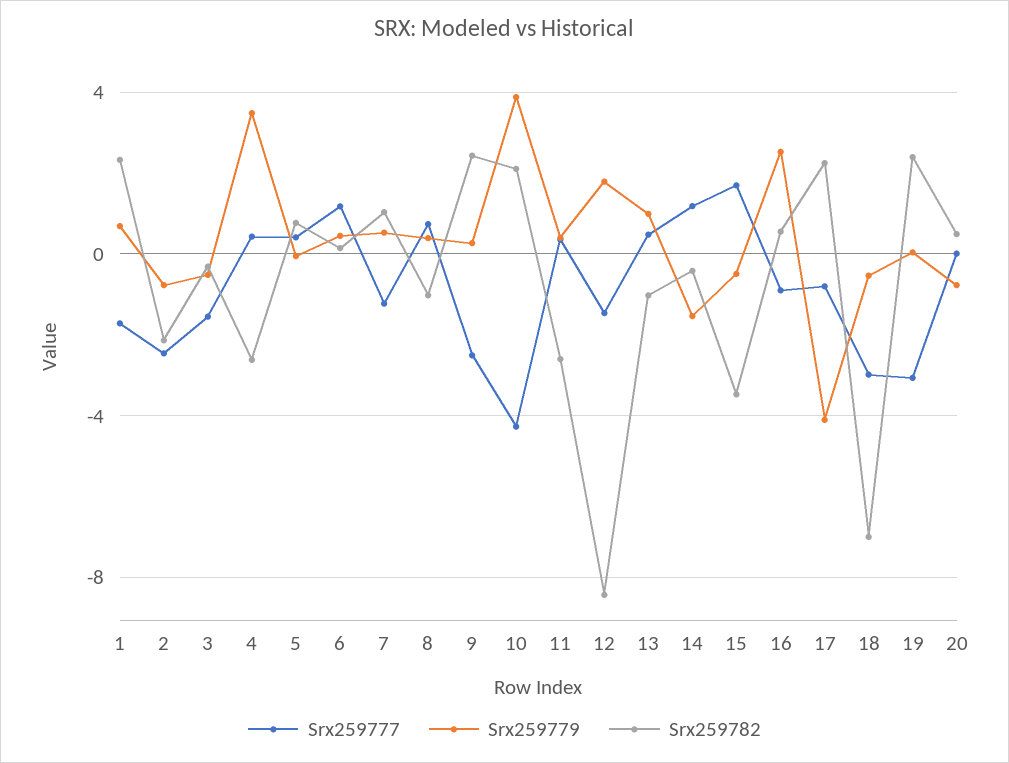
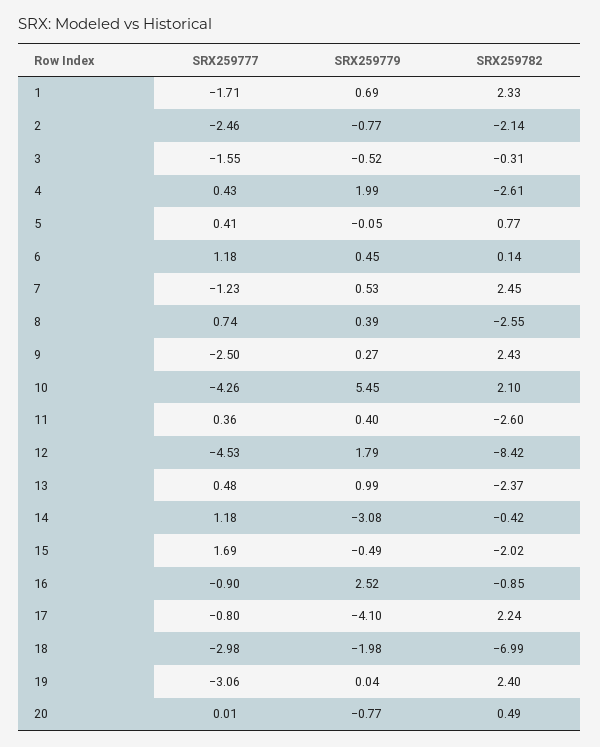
Srx259779, 4: 3.5 -> 1.99
Srx259782, 7: 1 -> 2.45
Srx259782, 8: -1 -> -2.55
Srx259779, 10: 4 -> 5.45
Srx259777, 12: -1.5 -> -4.53
Srx259782, 13: -1 -> -2.37
Srx259779, 14: -1.5 -> -3.08
Srx259782, 15: -3.5 -> -2.02
Srx259782, 16: 0.5 -> -0.85
Srx259779, 18: -0.5 -> -1.98

